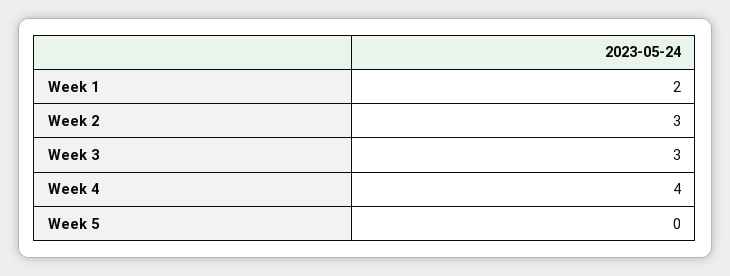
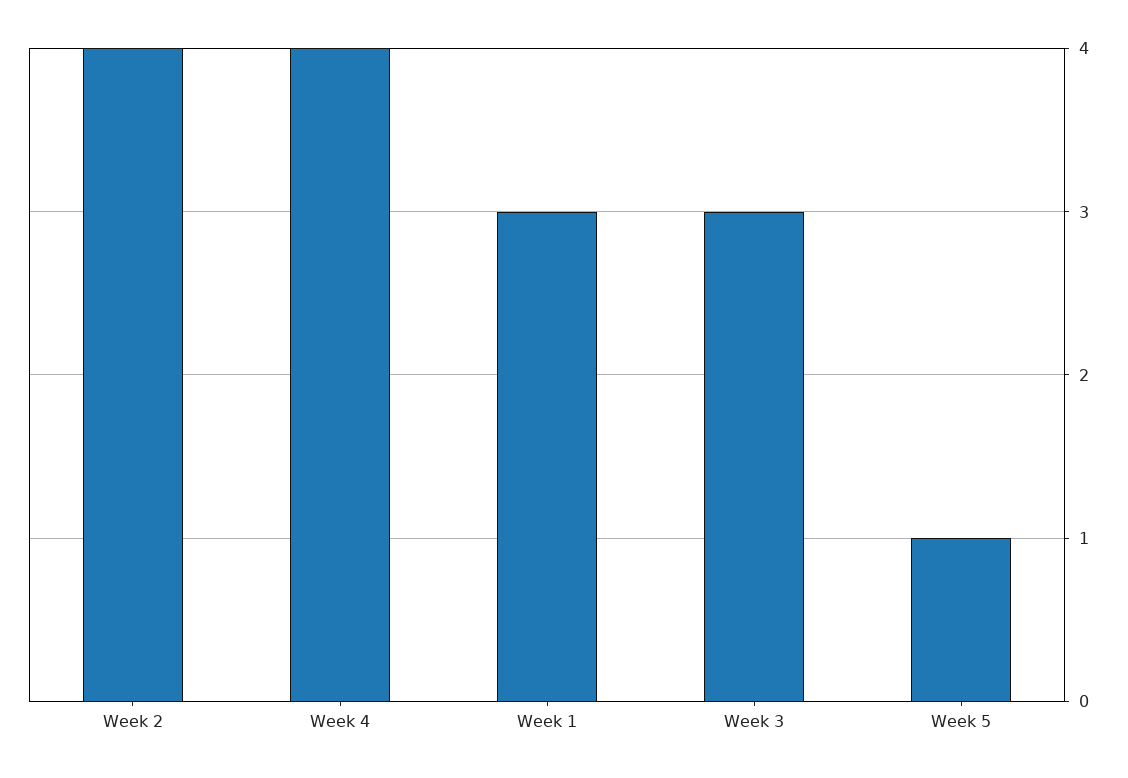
Week 1: 2 -> 3
Week 2: 3 -> 4
Week 5: 0 -> 1

